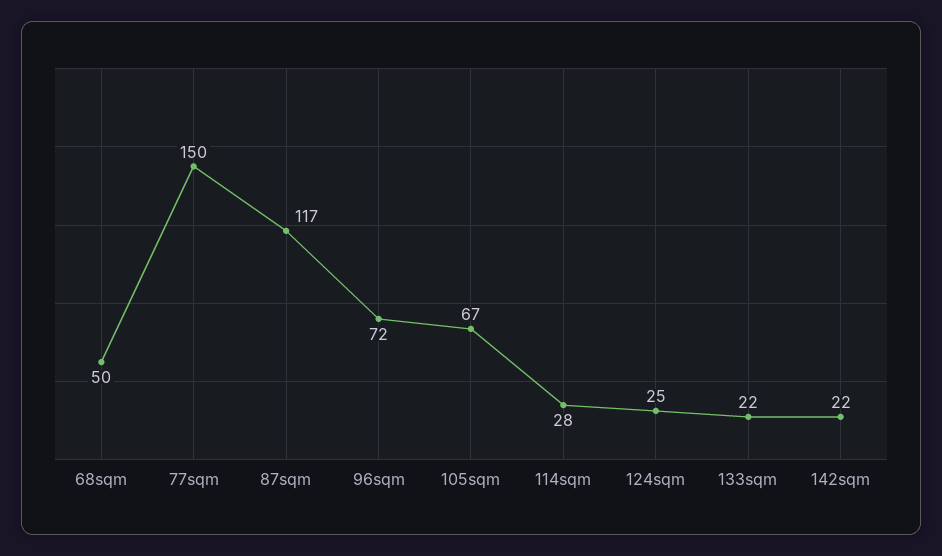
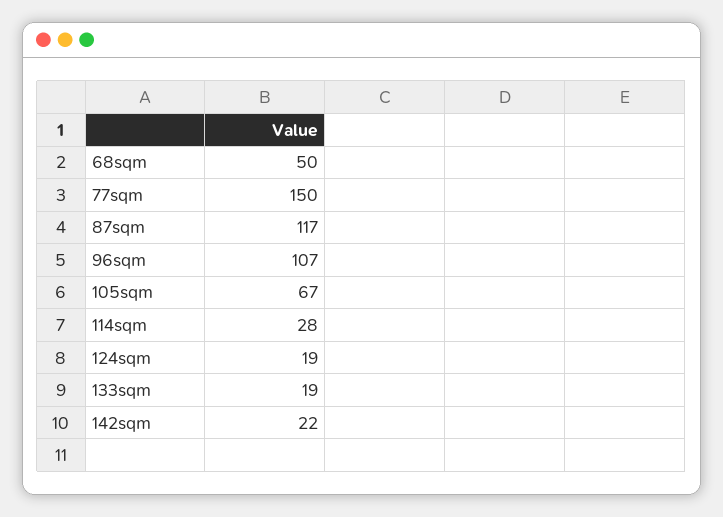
96sqm: 72 -> 107
124sqm: 25 -> 19
133sqm: 22 -> 19

